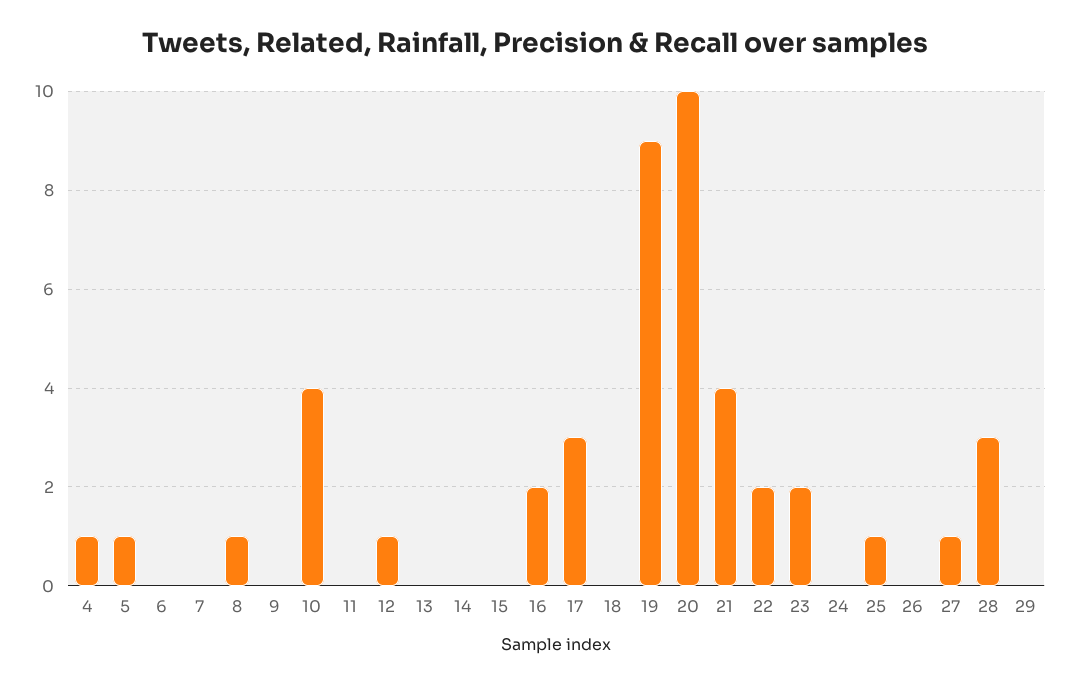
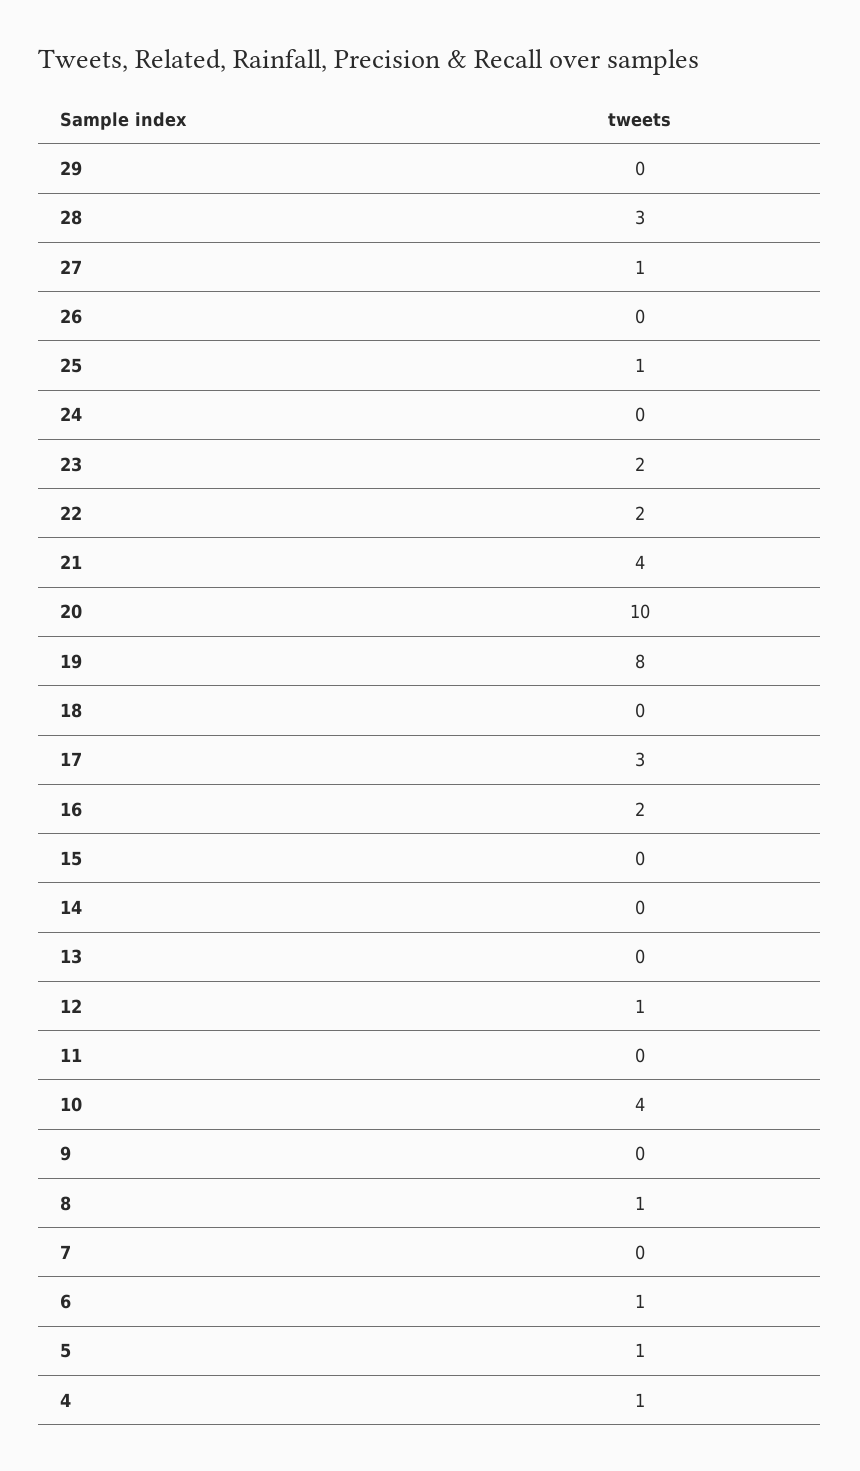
6: 0 -> 1
19: 9 -> 8

